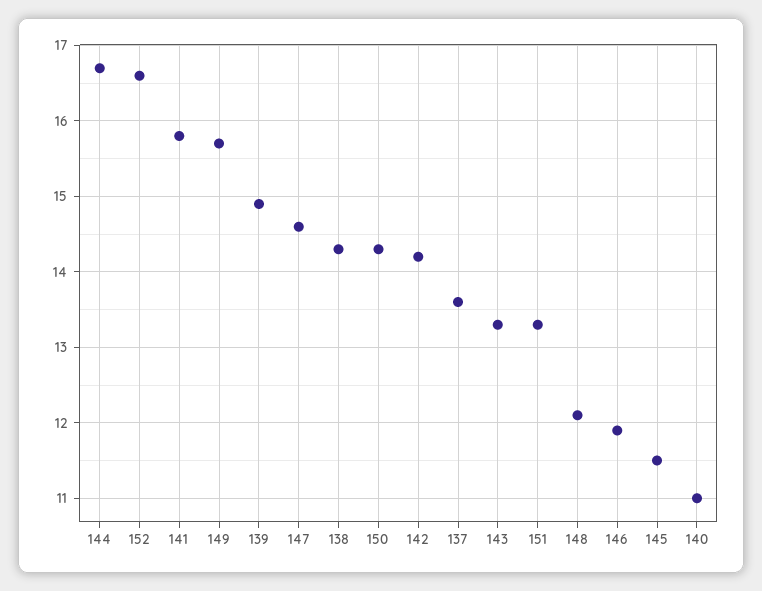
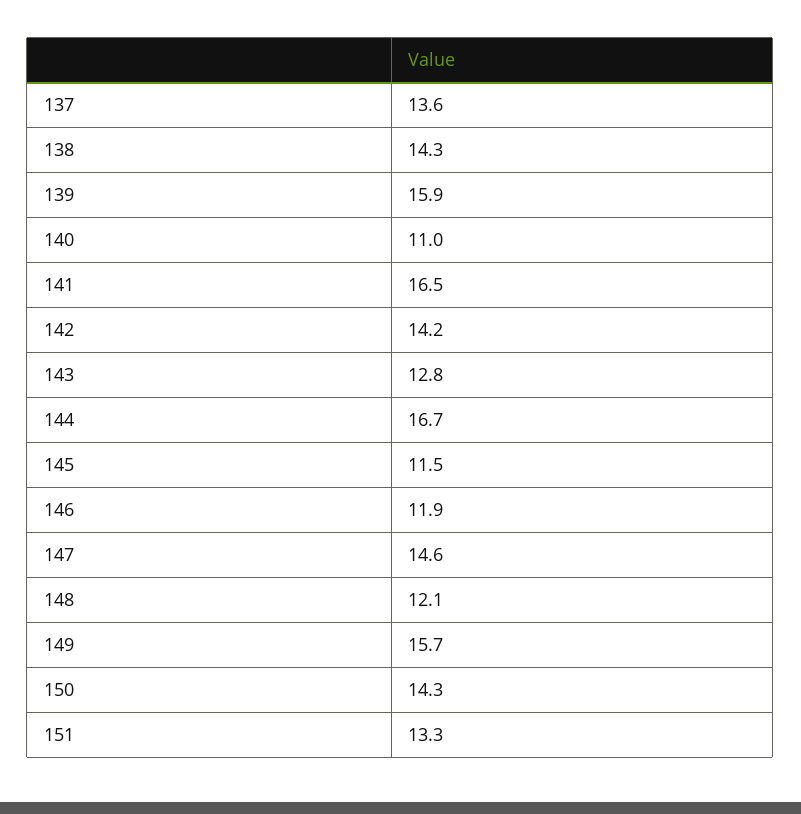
152: 16.6 -> none
141: 15.8 -> 16.5
139: 14.9 -> 15.9
143: 13.3 -> 12.8

